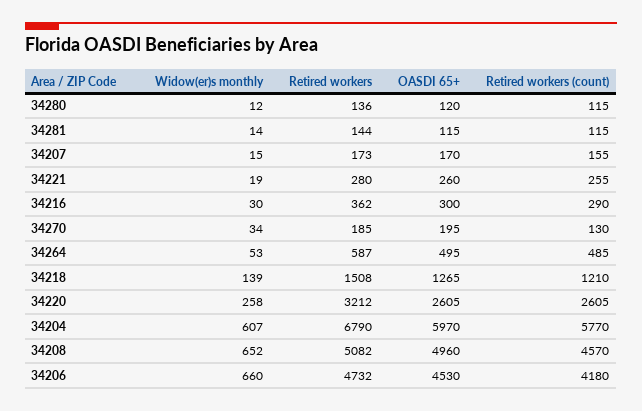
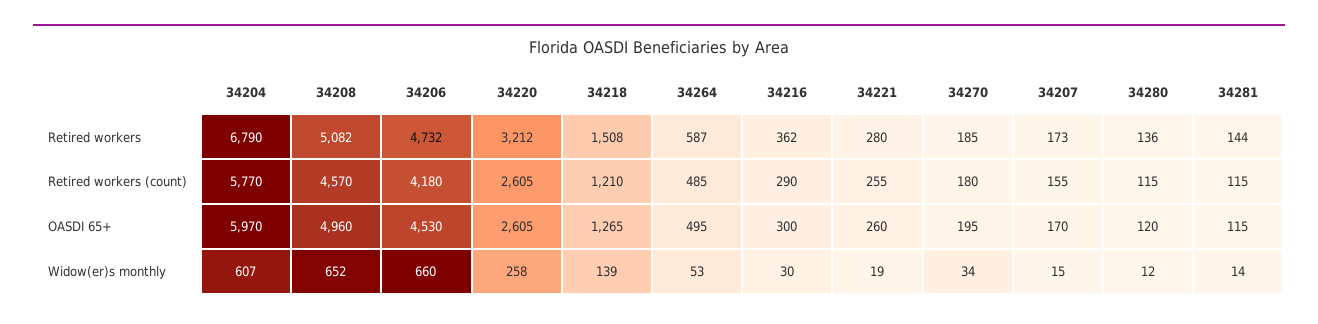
Retired workers (count), 34270: 130 -> 180

